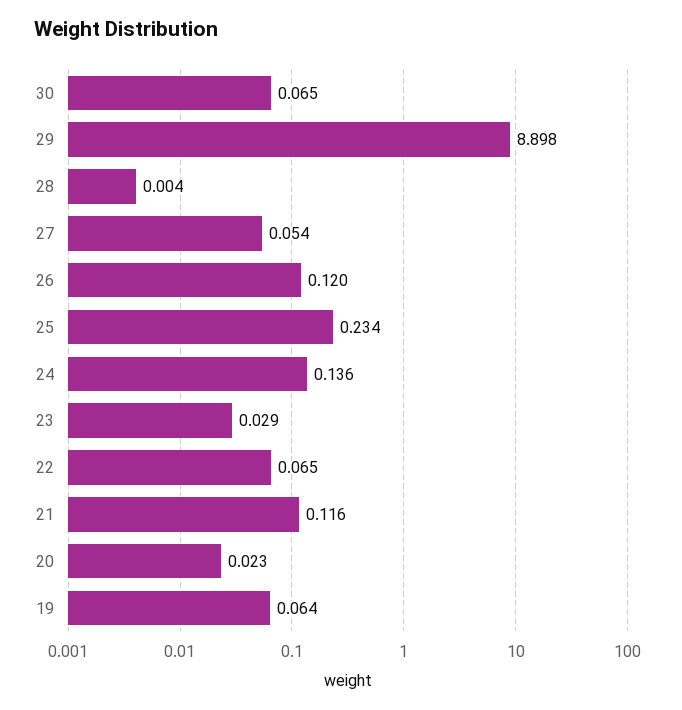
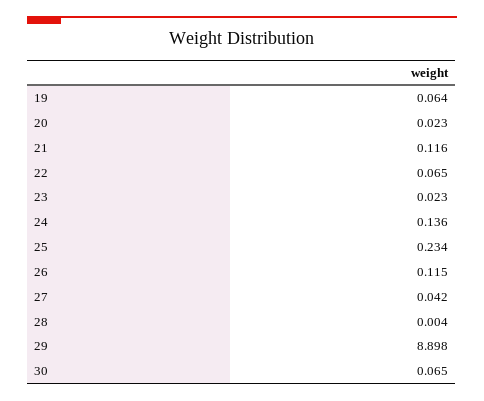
27: 0.054 -> 0.042
26: 0.12 -> 0.115
23: 0.029 -> 0.023

